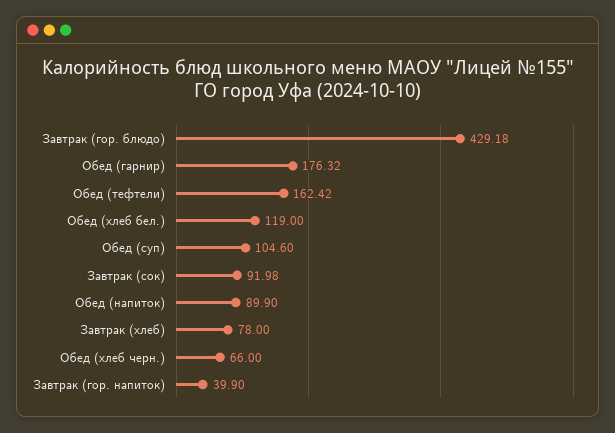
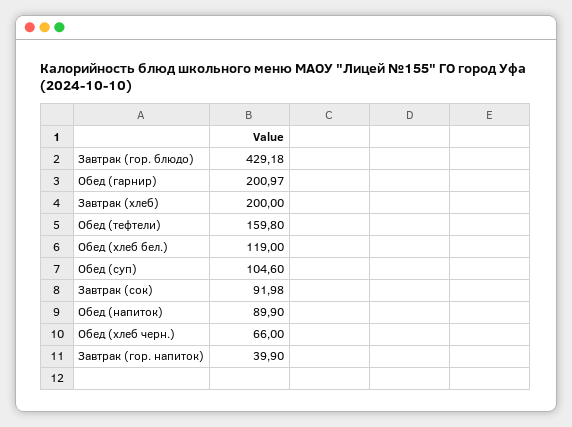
Обед (гарнир): 176.32 -> 200.97
Обед (тефтели): 162.42 -> 159.8
Завтрак (хлеб): 78 -> 200

